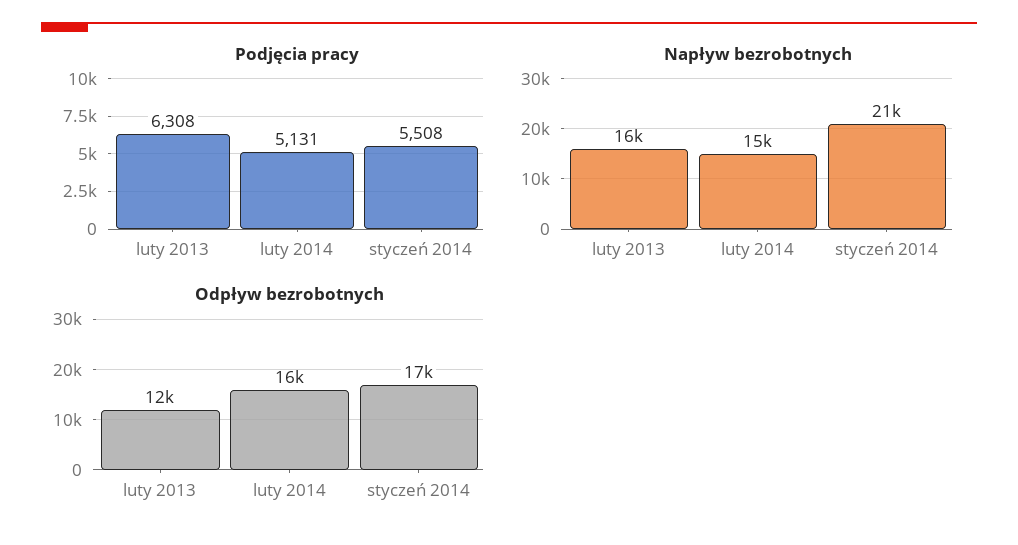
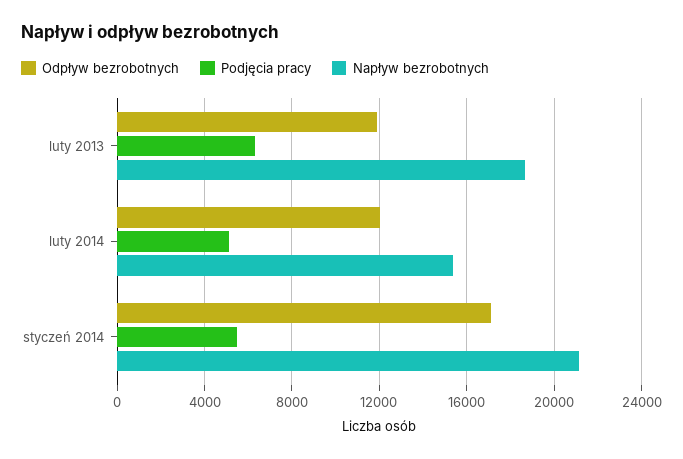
Napływ bezrobotnych, luty 2013: 16000 -> 18500
Odpływ bezrobotnych, luty 2014: 16000 -> 12000

